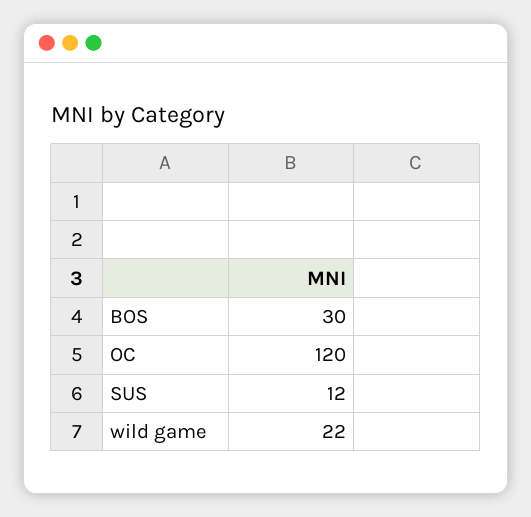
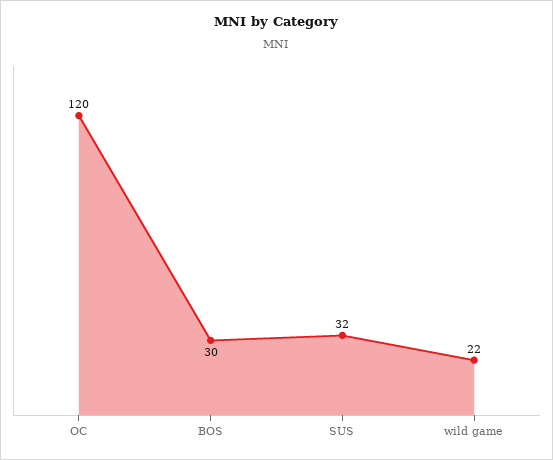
SUS: 12 -> 32

